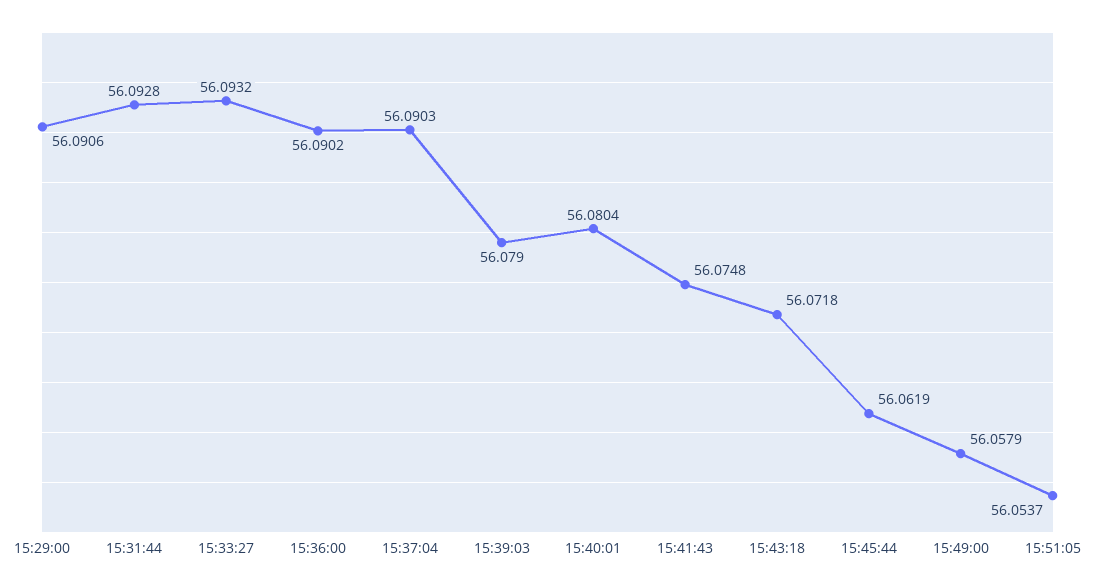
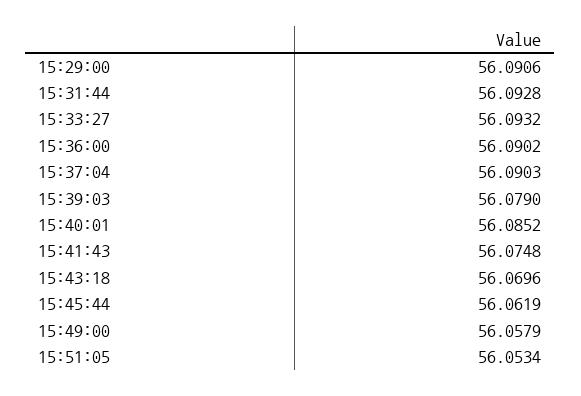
15:40:01: 56.0804 -> 56.0852
15:43:18: 56.0718 -> 56.0696
15:51:05: 56.0537 -> 56.0534

